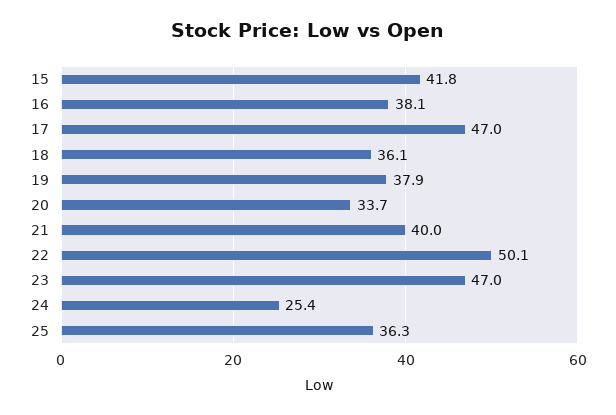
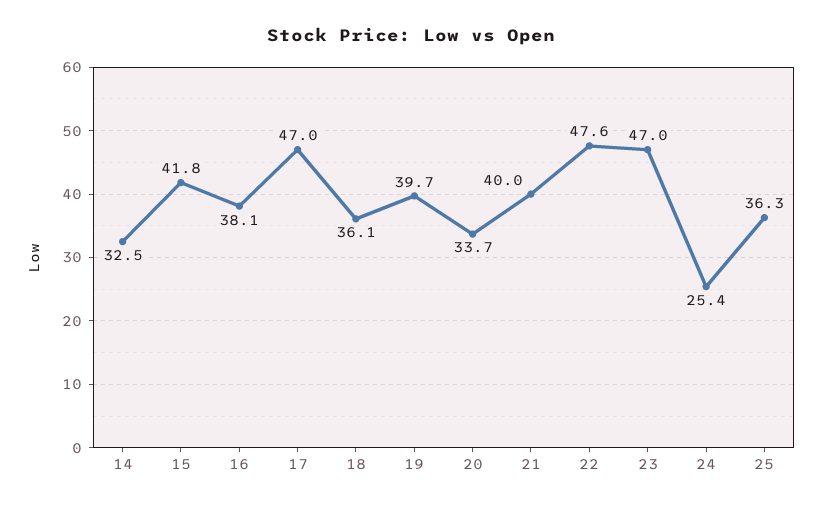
19: 37.9 -> 39.7
22: 50.1 -> 47.6
14: none -> 32.5

